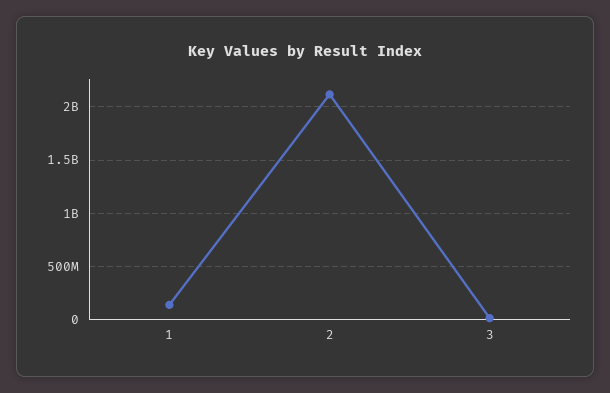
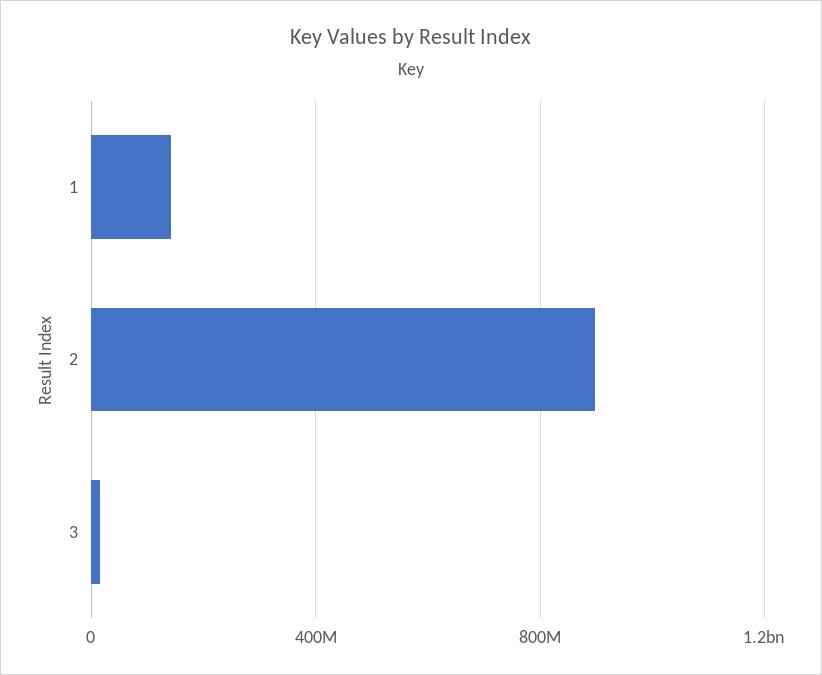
2: 2100000000 -> 900000000

